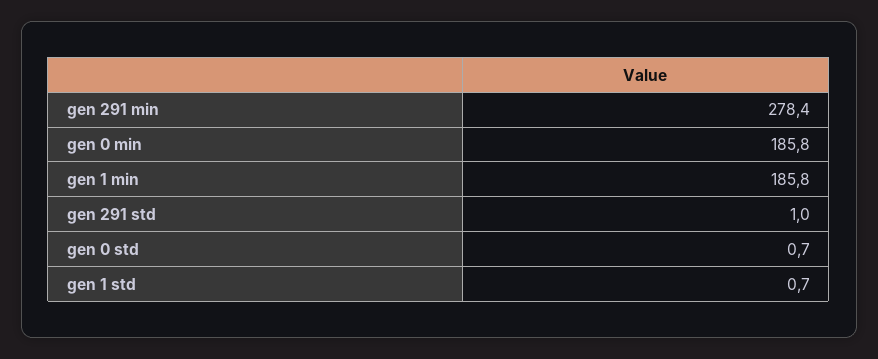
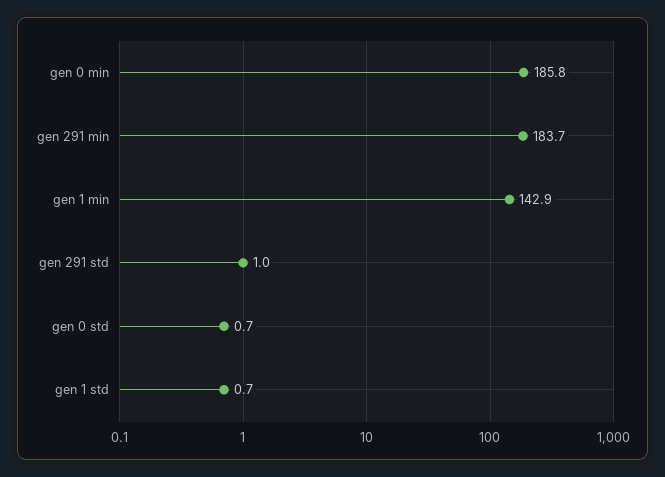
gen 291 min: 278.4 -> 183.7
gen 1 min: 185.8 -> 142.9

